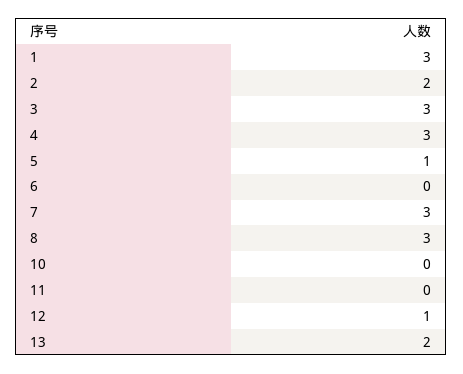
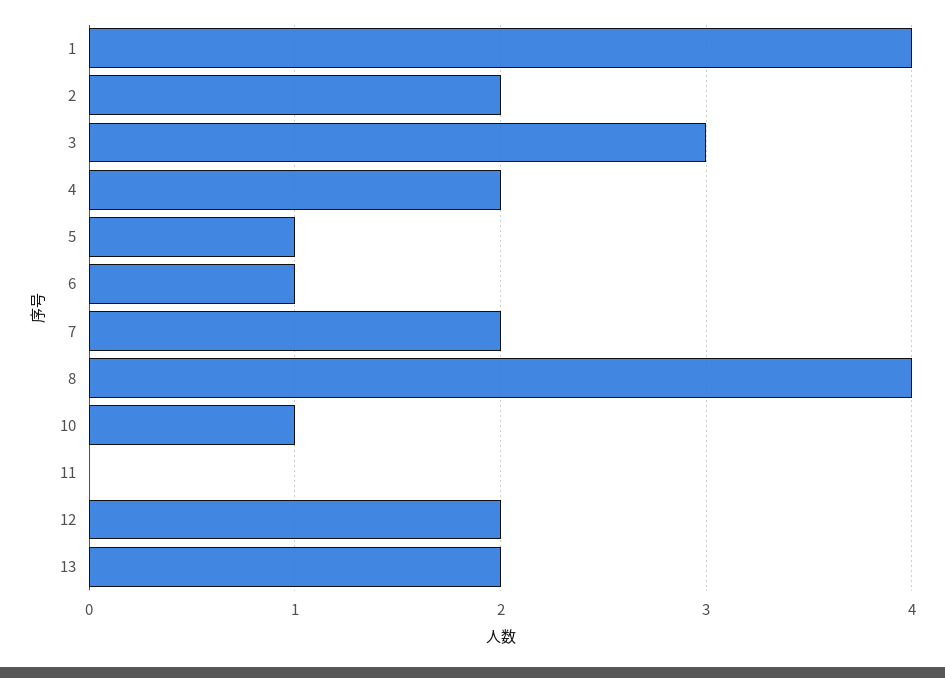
1: 3 -> 4
4: 3 -> 2
6: 0 -> 1
7: 3 -> 2
8: 3 -> 4
10: 0 -> 1
12: 1 -> 2

